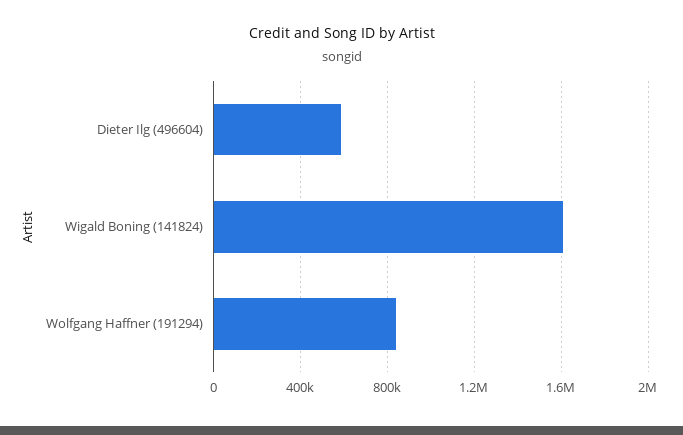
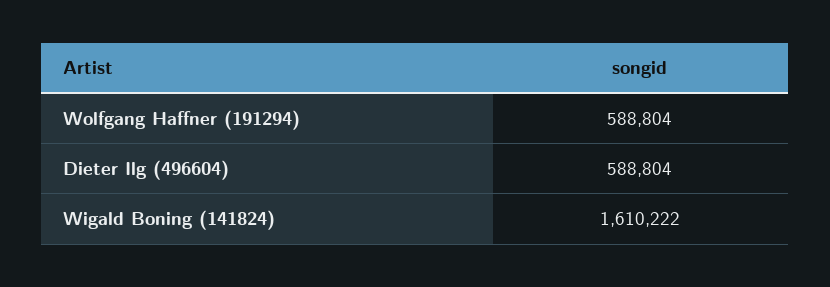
Wolfgang Haffner (191294): 850000 -> 588804

